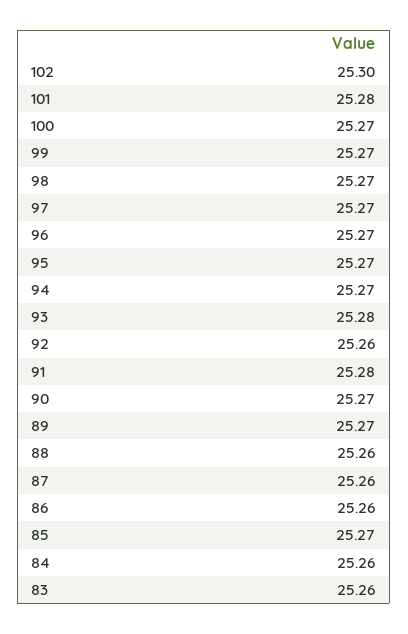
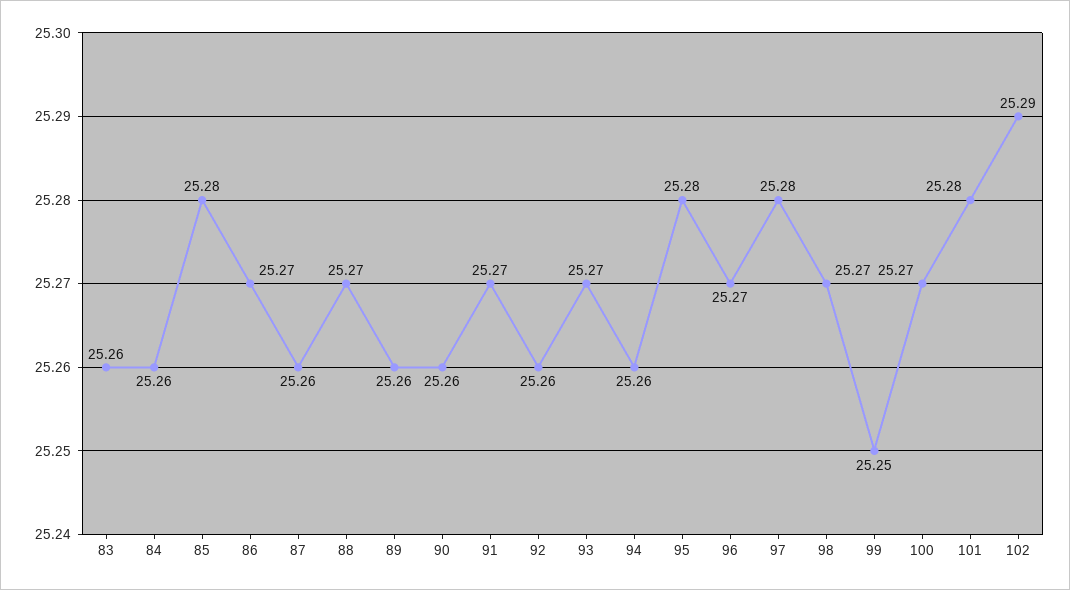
102: 25.3 -> 25.29
99: 25.27 -> 25.25
97: 25.27 -> 25.28
95: 25.27 -> 25.28
94: 25.27 -> 25.26
93: 25.28 -> 25.27
91: 25.28 -> 25.27
90: 25.27 -> 25.26
89: 25.27 -> 25.26
88: 25.26 -> 25.27
86: 25.26 -> 25.27
85: 25.27 -> 25.28

